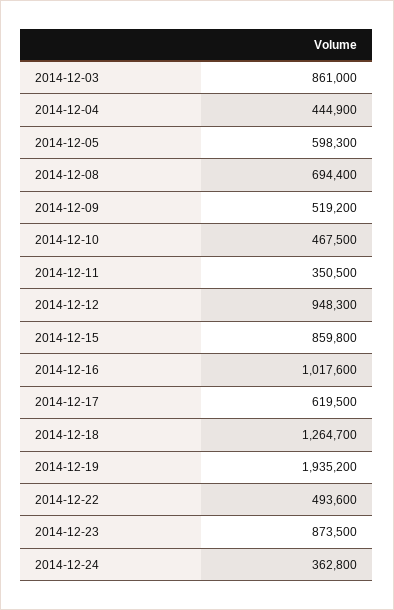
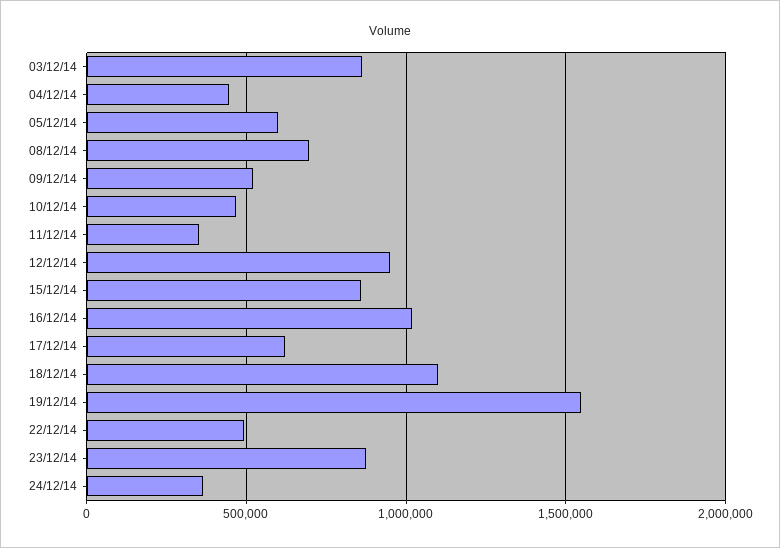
2014-12-18: 1264700 -> 1100000
2014-12-19: 1935200 -> 1550000

